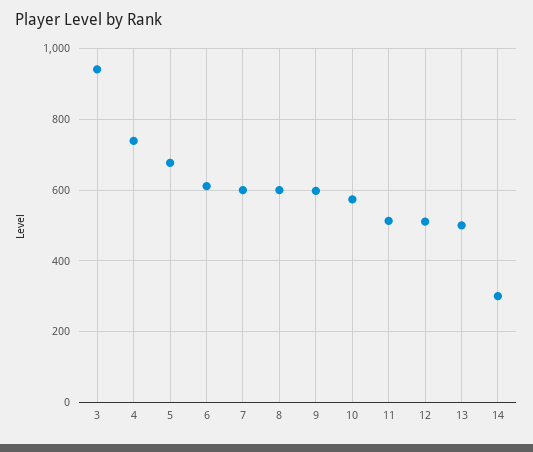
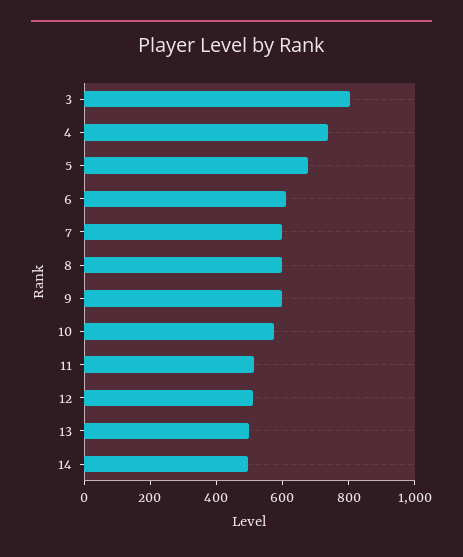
3: 940 -> 800
14: 300 -> 500

